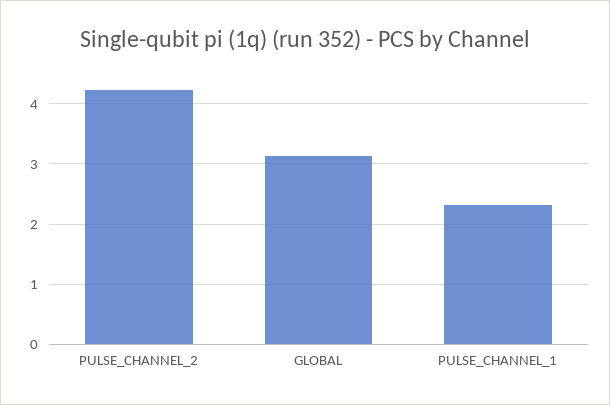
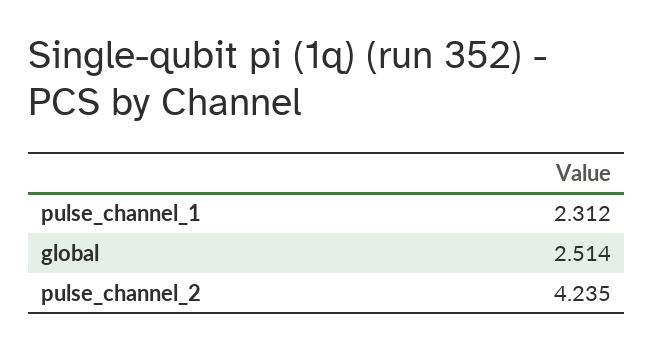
GLOBAL: 3.1 -> 2.514

